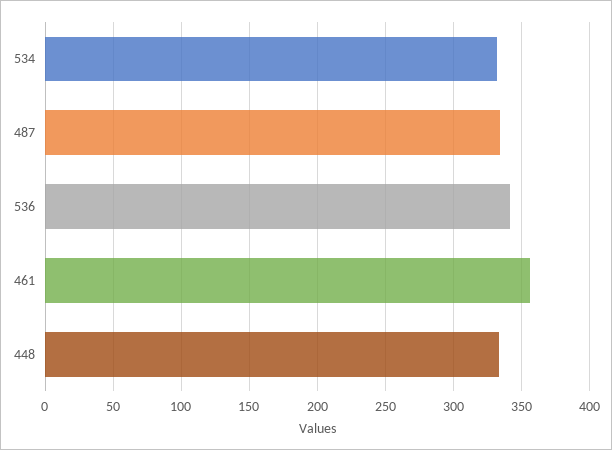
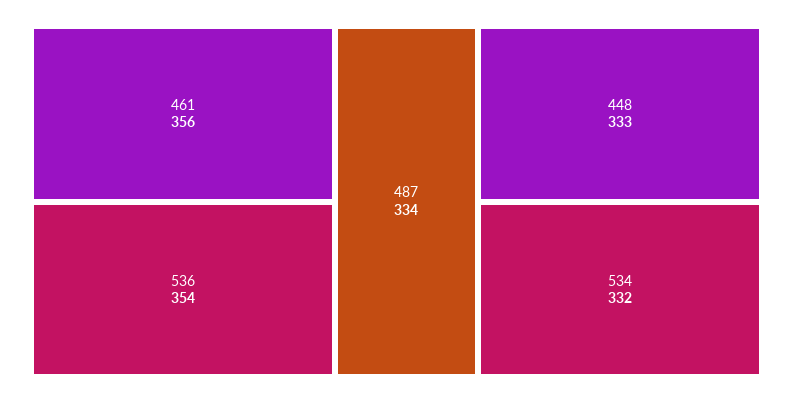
536: 340 -> 354

